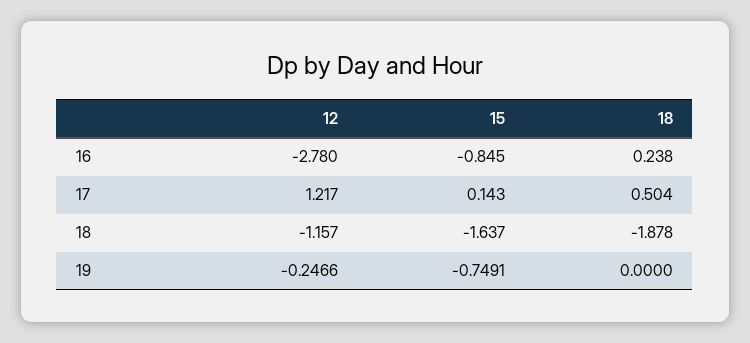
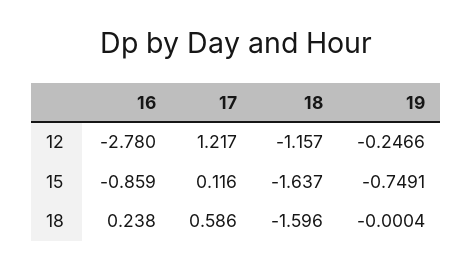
15, 16: -0.845 -> -0.859
15, 17: 0.143 -> 0.116
18, 17: 0.504 -> 0.586
18, 18: -1.878 -> -1.596
18, 19: 0 -> -0.0004

